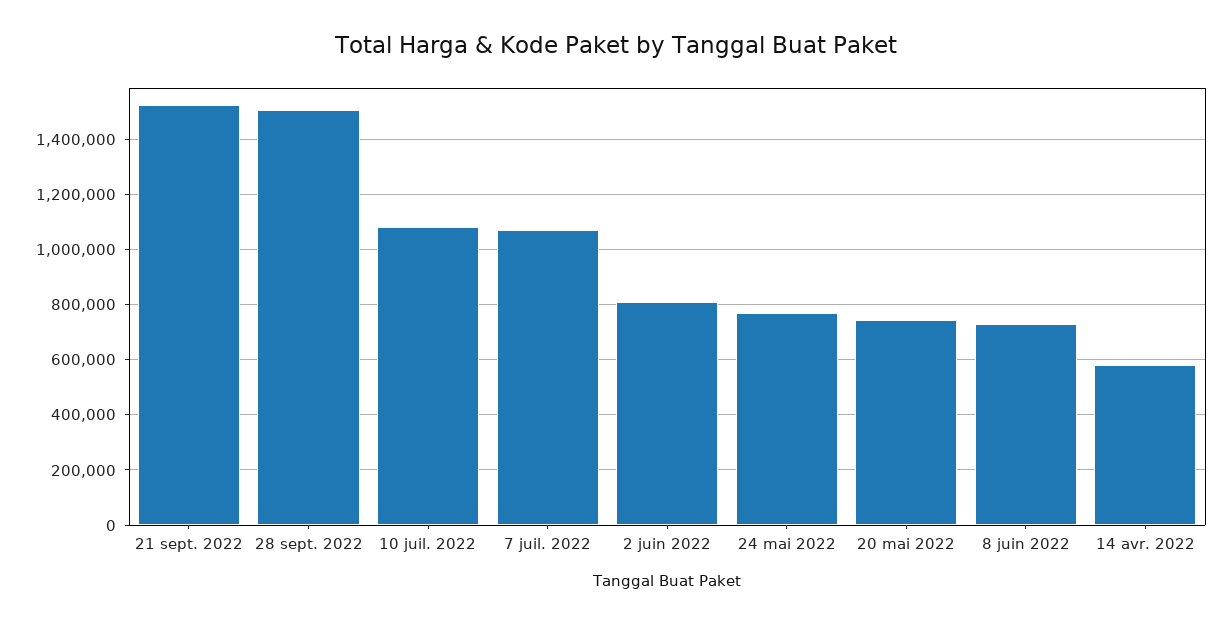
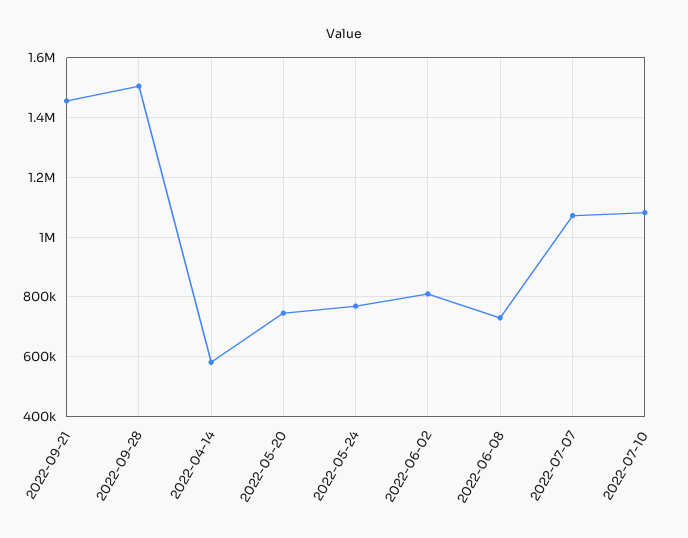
21 sept. 2022: 1525000 -> 1450000

